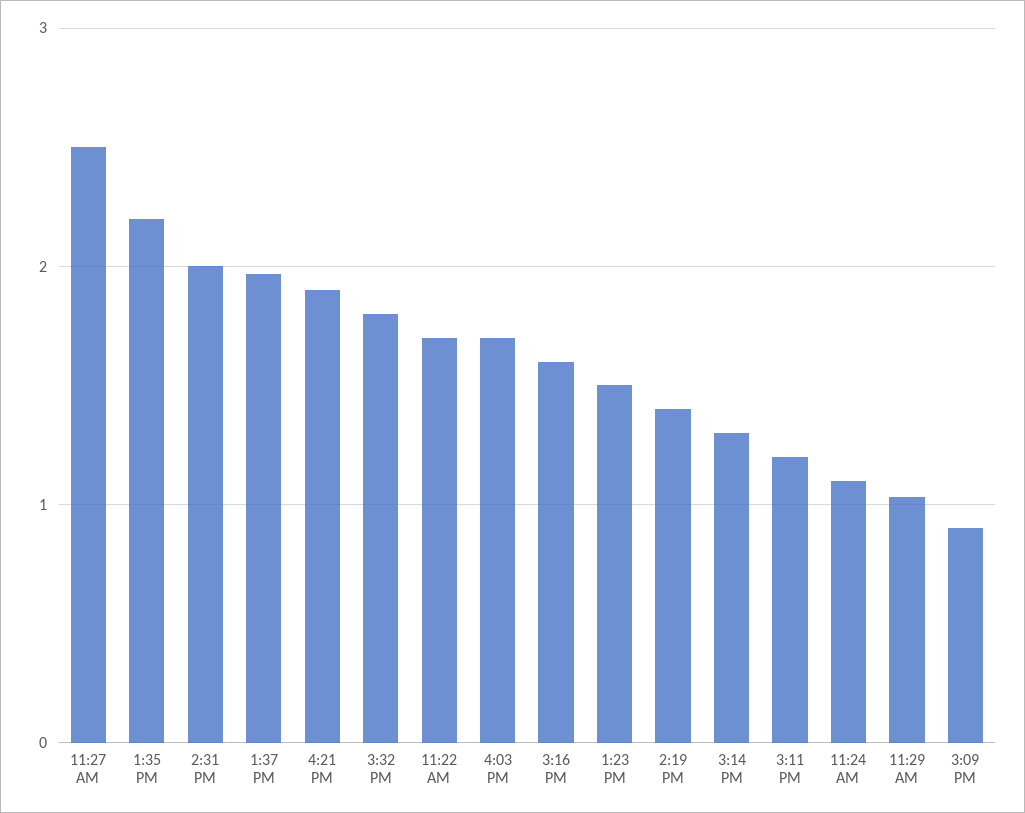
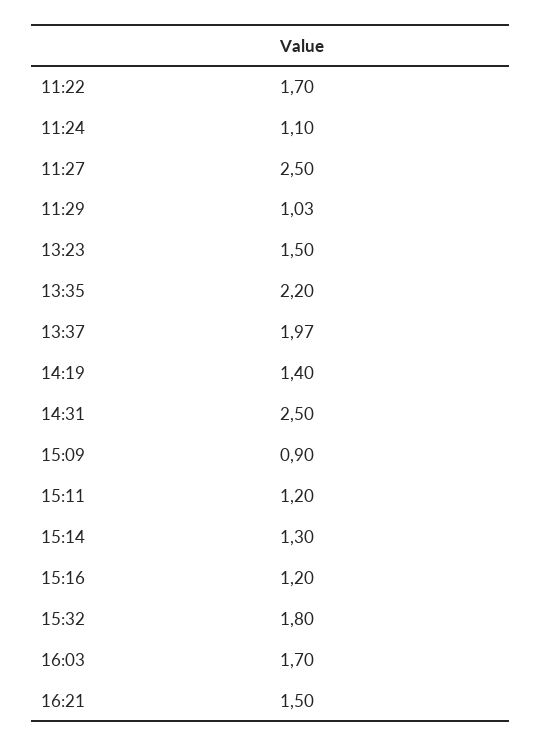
2:31 PM: 2 -> 2.5
4:21 PM: 1.9 -> 1.5
3:16 PM: 1.6 -> 1.2

